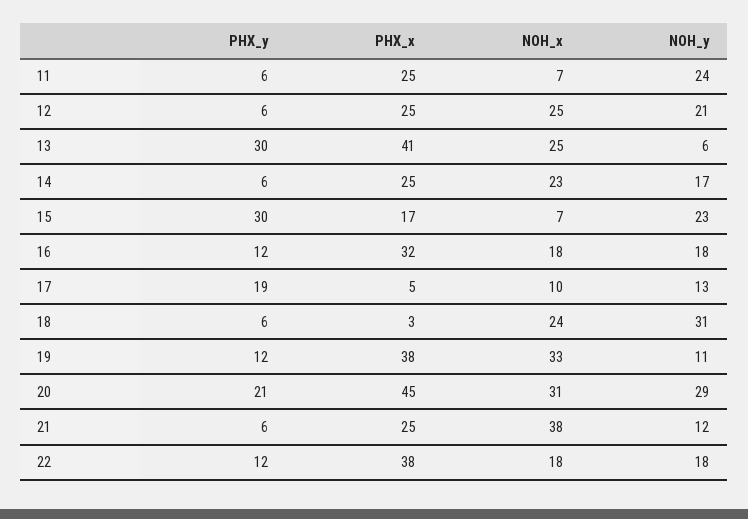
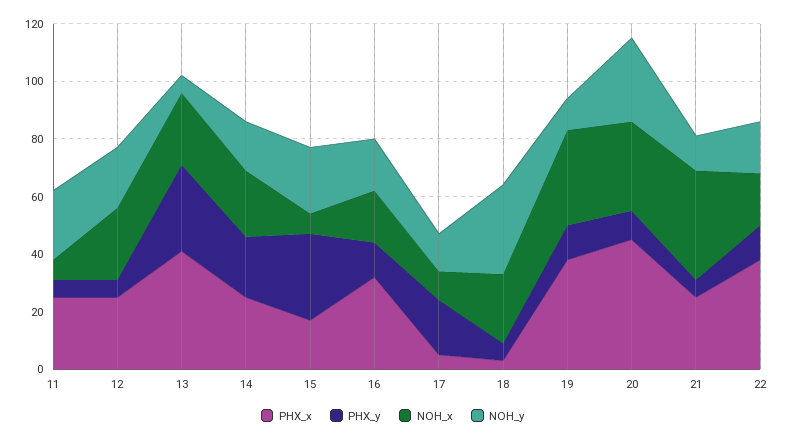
PHX_y, 14: 6 -> 20
PHX_y, 20: 21 -> 10

